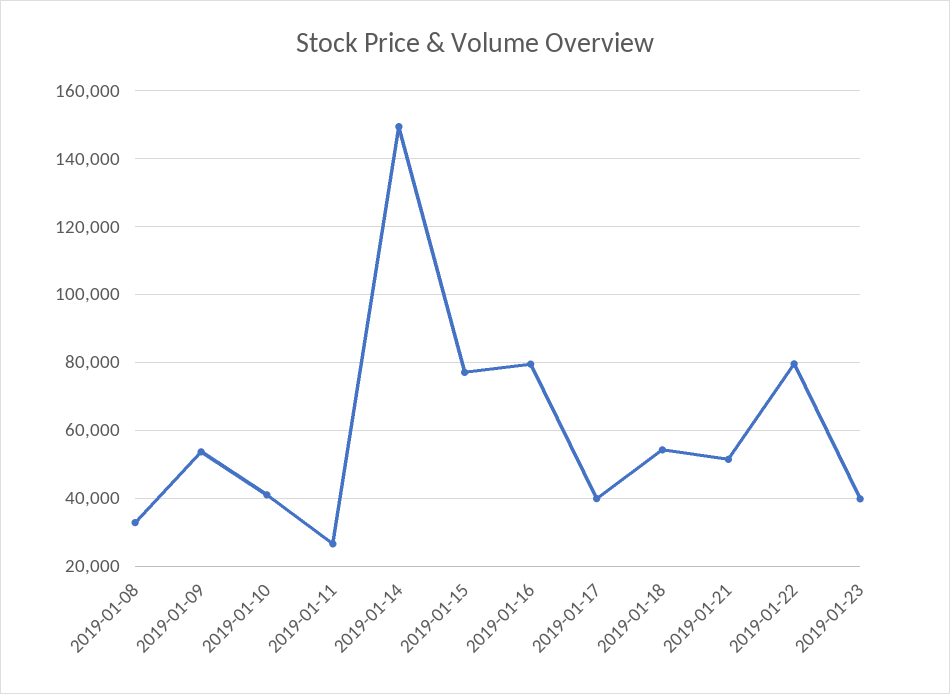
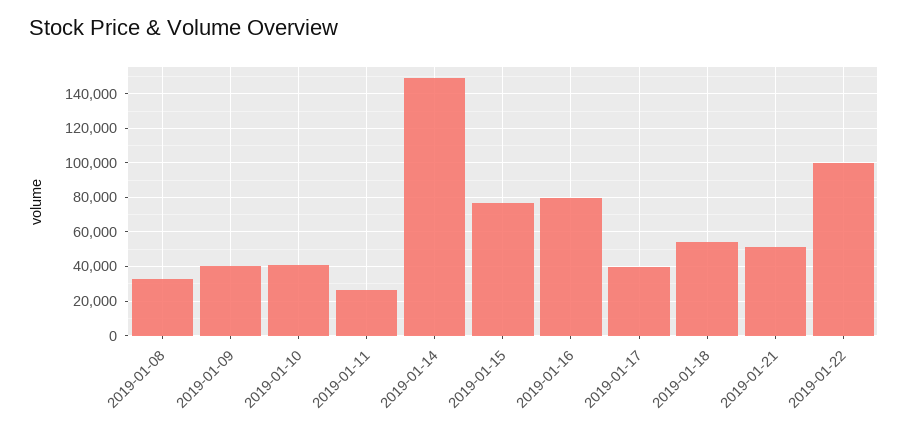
2019-01-09: 54000 -> 40000
2019-01-22: 80000 -> 100000
2019-01-23: 40000 -> none

